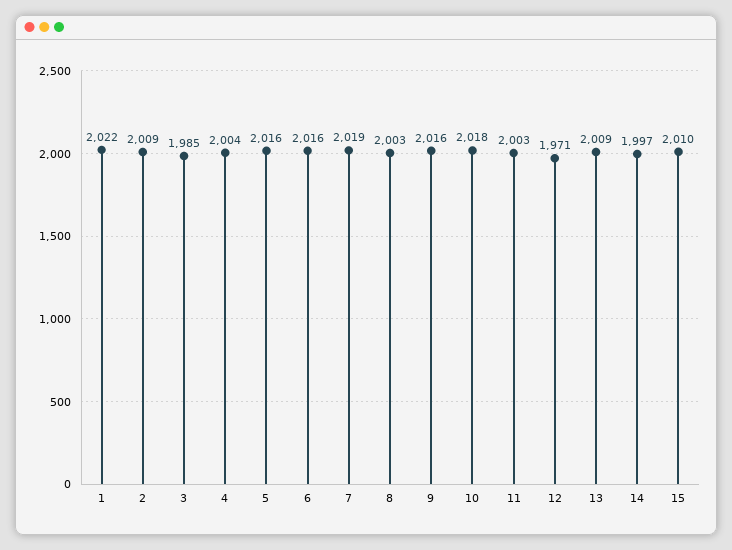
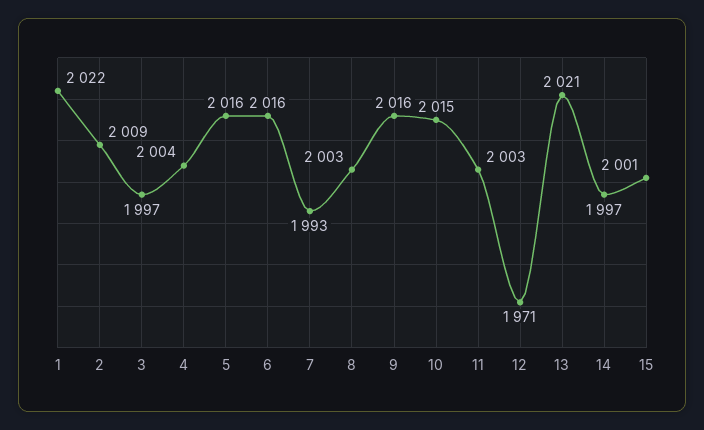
3: 1985 -> 1997
7: 2019 -> 1993
10: 2018 -> 2015
13: 2009 -> 2021
15: 2010 -> 2001

